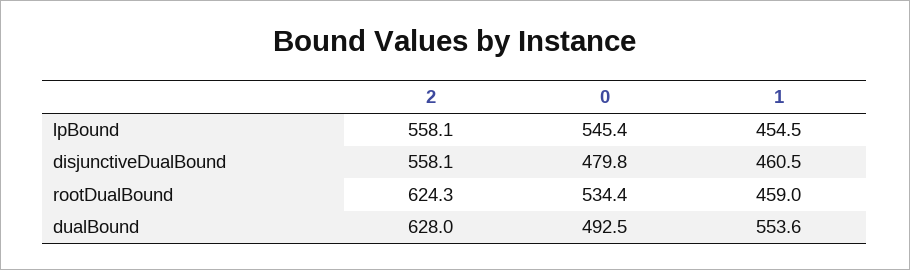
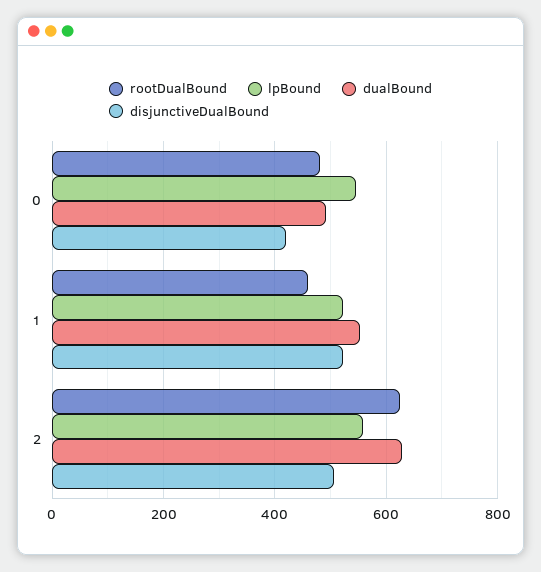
lpBound, 1: 454.5 -> 520
disjunctiveDualBound, 2: 558.1 -> 500
disjunctiveDualBound, 0: 479.8 -> 420
disjunctiveDualBound, 1: 460.5 -> 520
rootDualBound, 0: 534.4 -> 480

